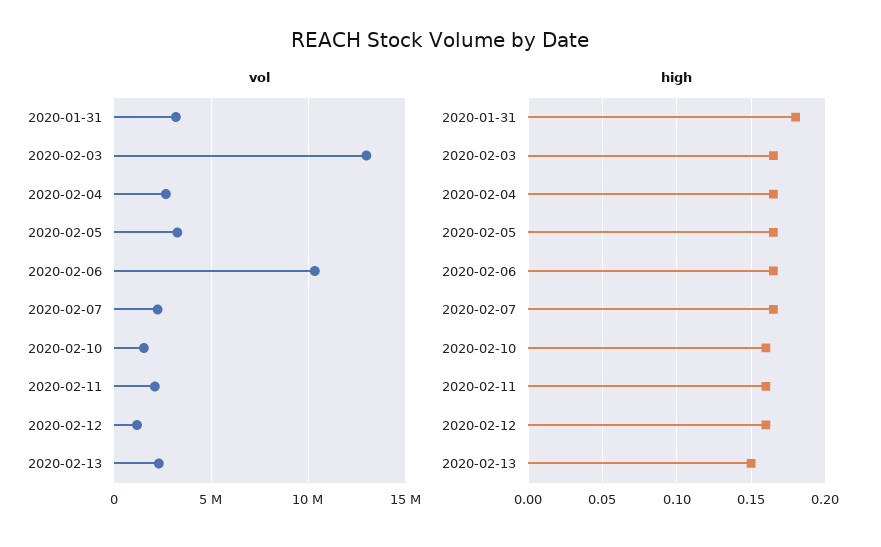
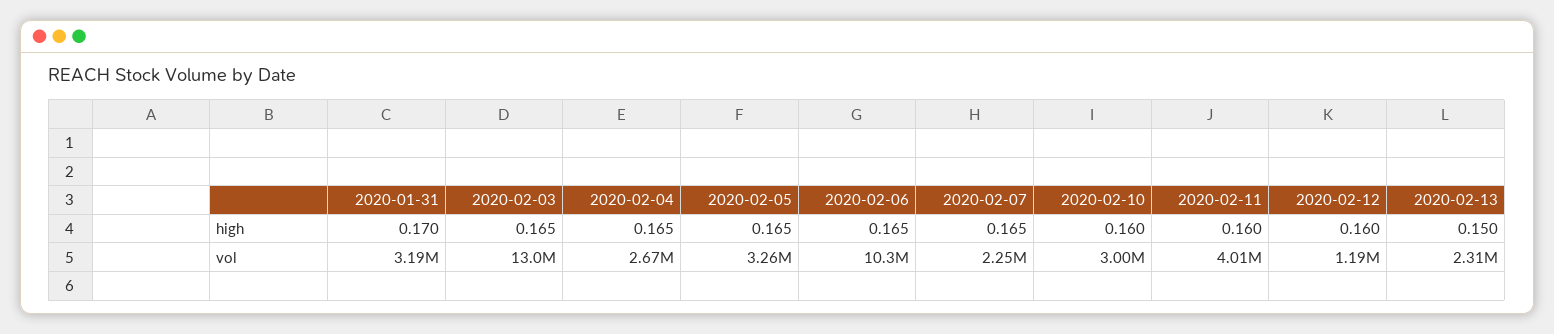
vol, 2020-02-10: 1500000 -> 3000000
vol, 2020-02-11: 2000000 -> 4010000
high, 2020-01-31: 0.18 -> 0.17

